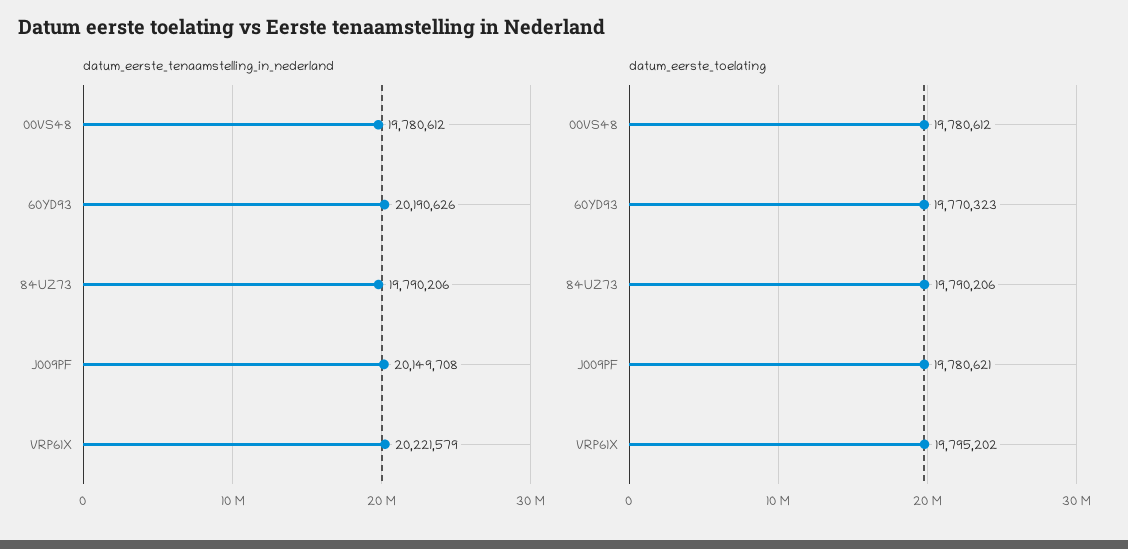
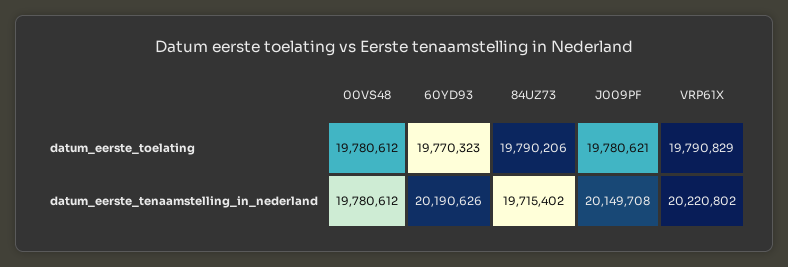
datum_eerste_tenaamstelling_in_nederland, 84UZ73: 19790206 -> 19715402
datum_eerste_tenaamstelling_in_nederland, VRP61X: 20221579 -> 20220802
datum_eerste_toelating, VRP61X: 19795202 -> 19790829

